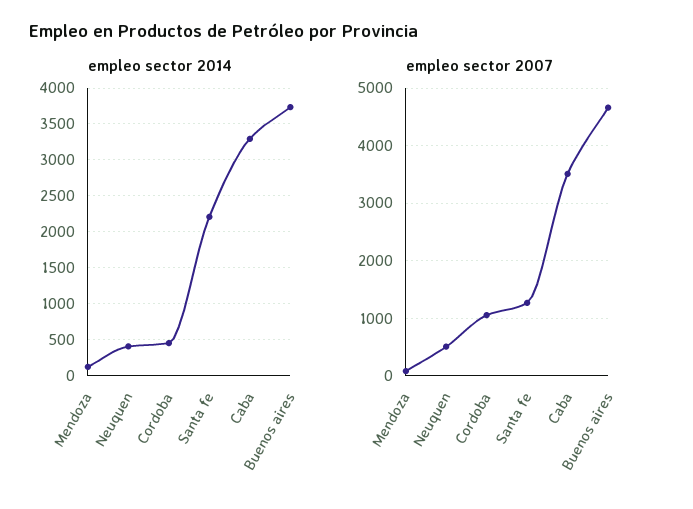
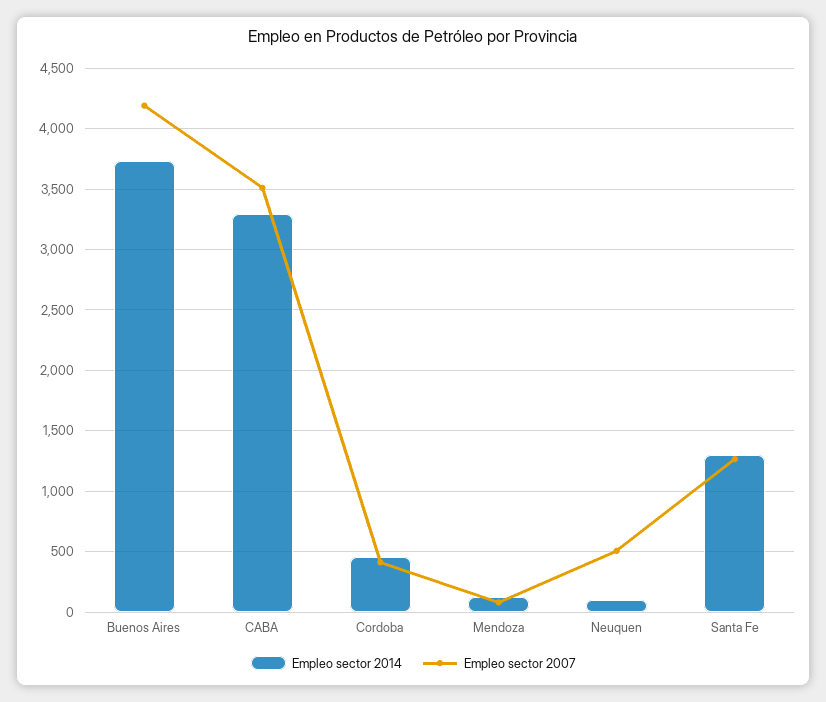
empleo sector 2014, Neuquen: 400 -> 100
empleo sector 2014, Santa fe: 2200 -> 1300
empleo sector 2007, Cordoba: 1000 -> 400
empleo sector 2007, Buenos aires: 4600 -> 4200

